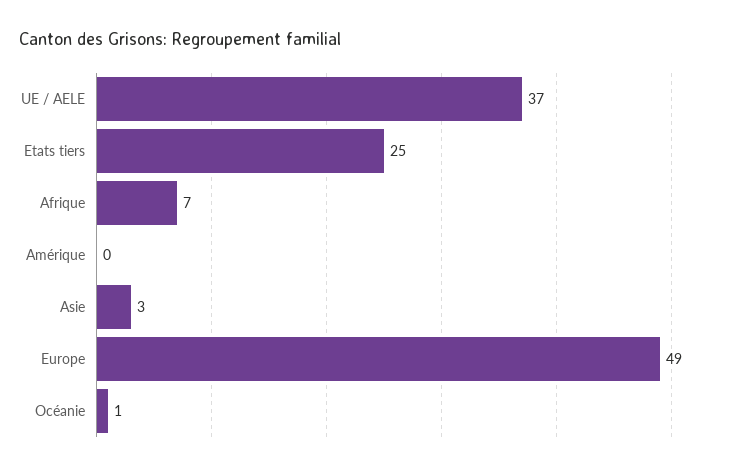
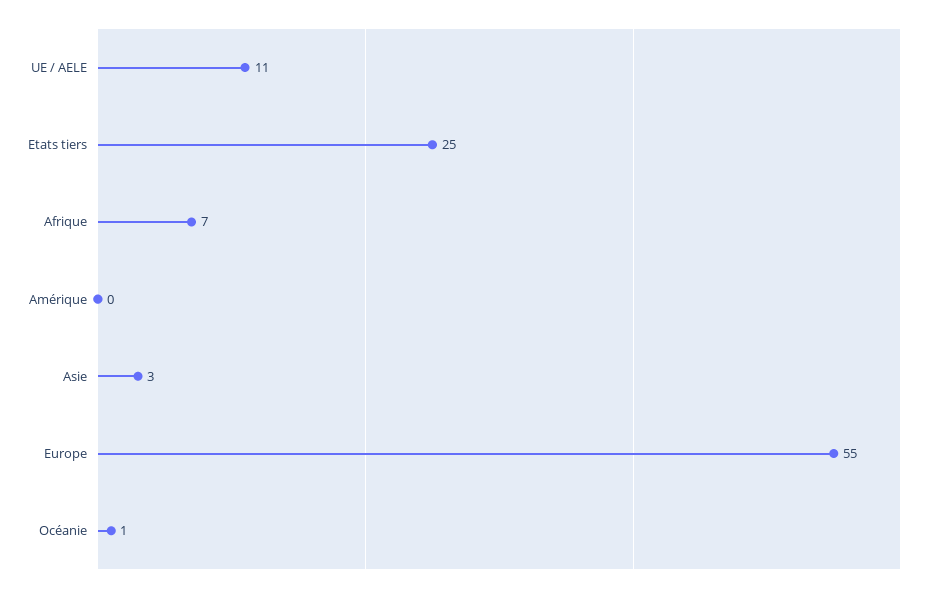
UE / AELE: 37 -> 11
Europe: 49 -> 55

